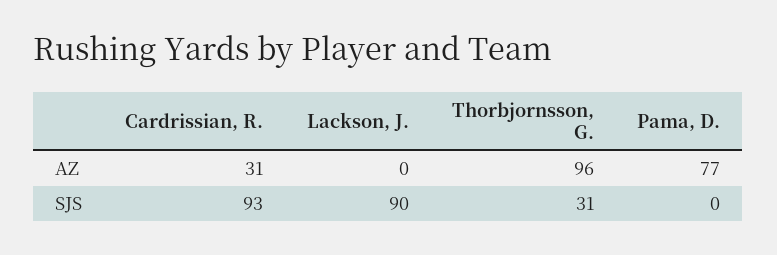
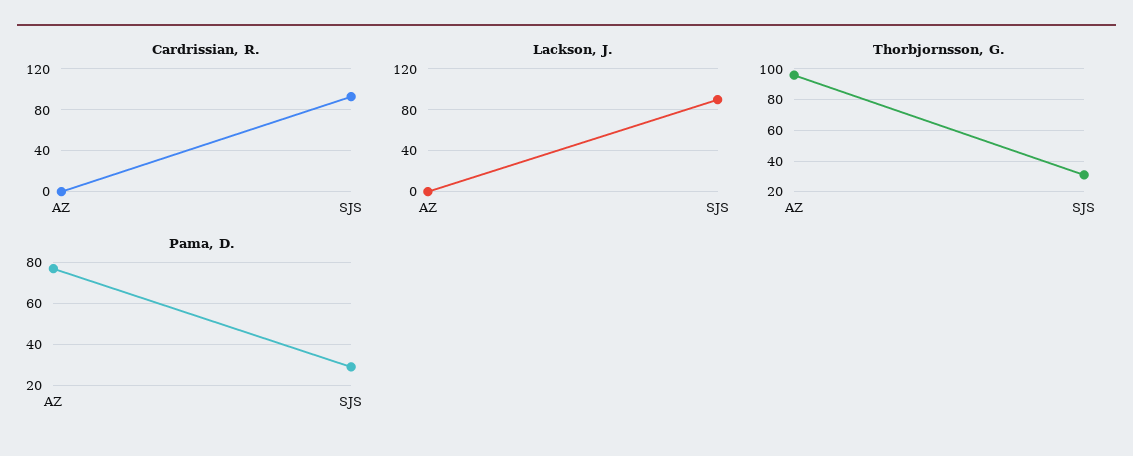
Cardrissian, R., AZ: 31 -> 0
Pama, D., SJS: 0 -> 30

